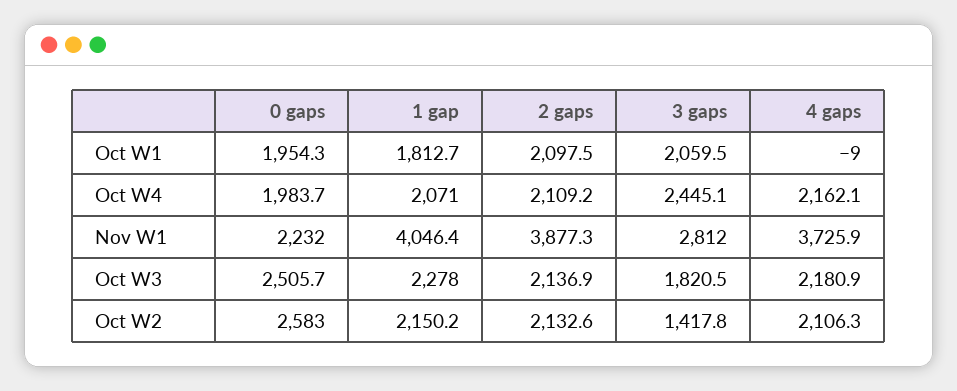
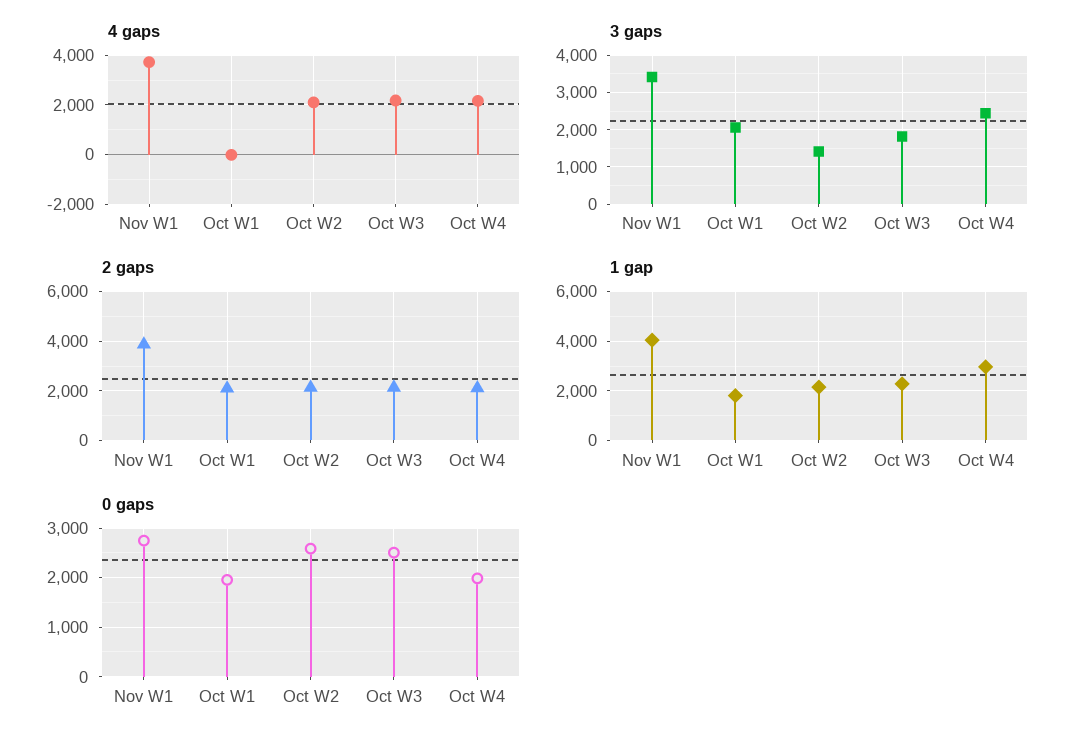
1 gap, Oct W4: 2071 -> 3000
0 gaps, Nov W1: 2232 -> 2800
3 gaps, Nov W1: 2812 -> 3400

